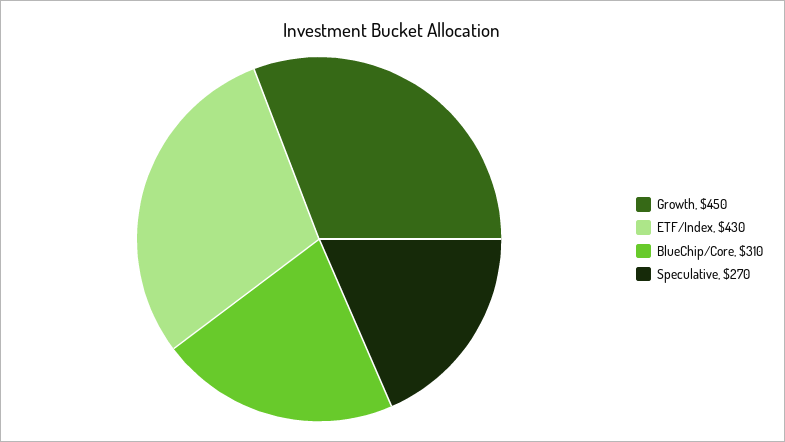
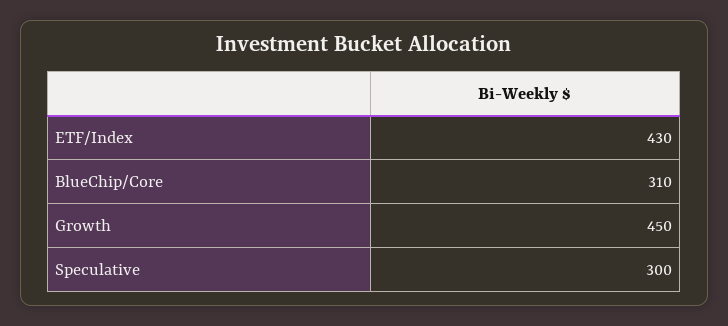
Speculative: 270 -> 300

